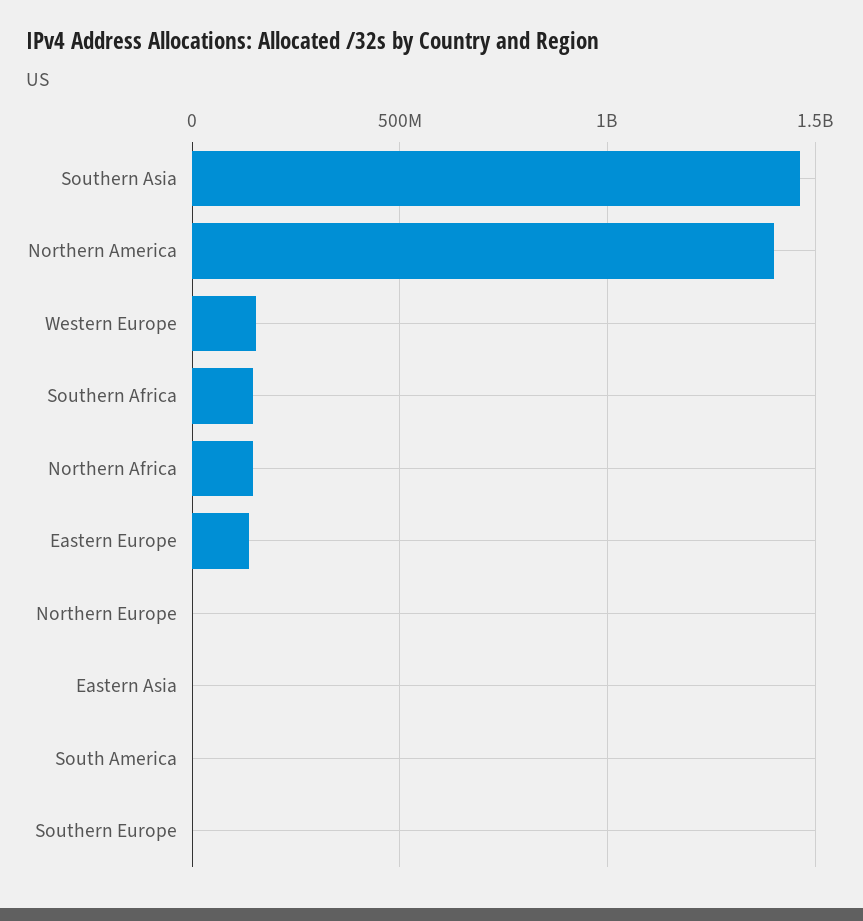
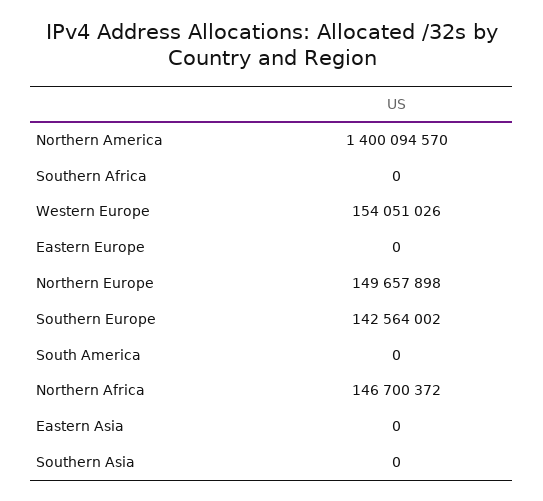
Southern Asia: 1450000000 -> 0
Southern Africa: 150000000 -> 0
Eastern Europe: 150000000 -> 0
Northern Europe: 0 -> 149657898
Southern Europe: 0 -> 142564002

